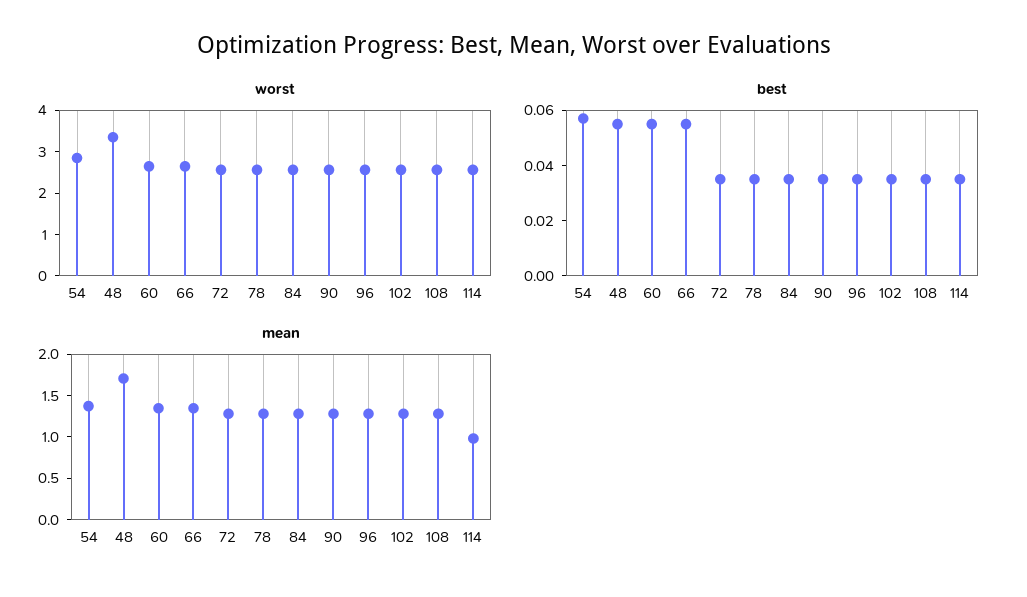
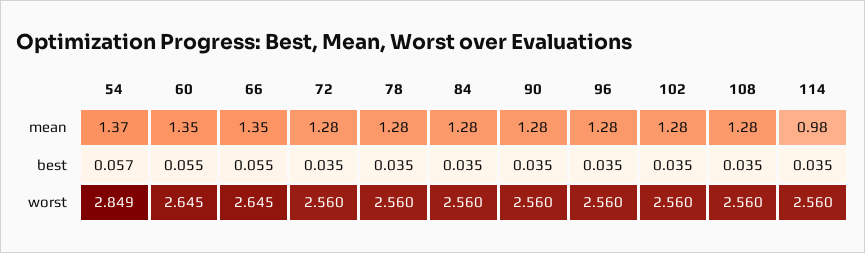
worst, 48: 3.4 -> none
best, 48: 0.055 -> none
mean, 48: 1.7 -> none

